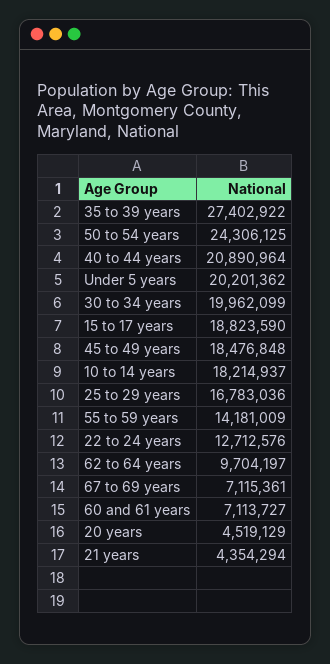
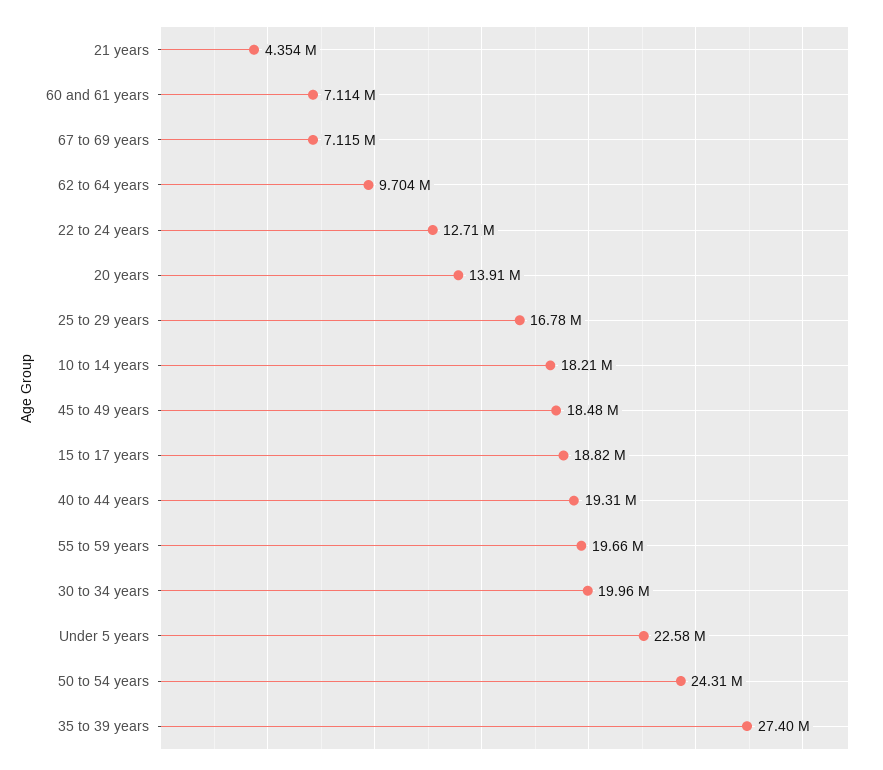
40 to 44 years: 20890964 -> 19310000
Under 5 years: 20201362 -> 22580000
55 to 59 years: 14181009 -> 19660000
20 years: 4519129 -> 13910000

